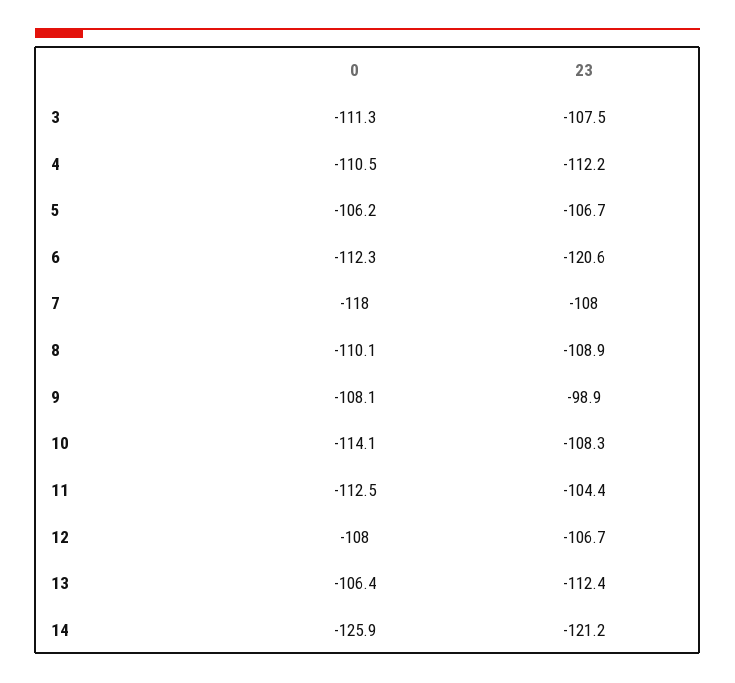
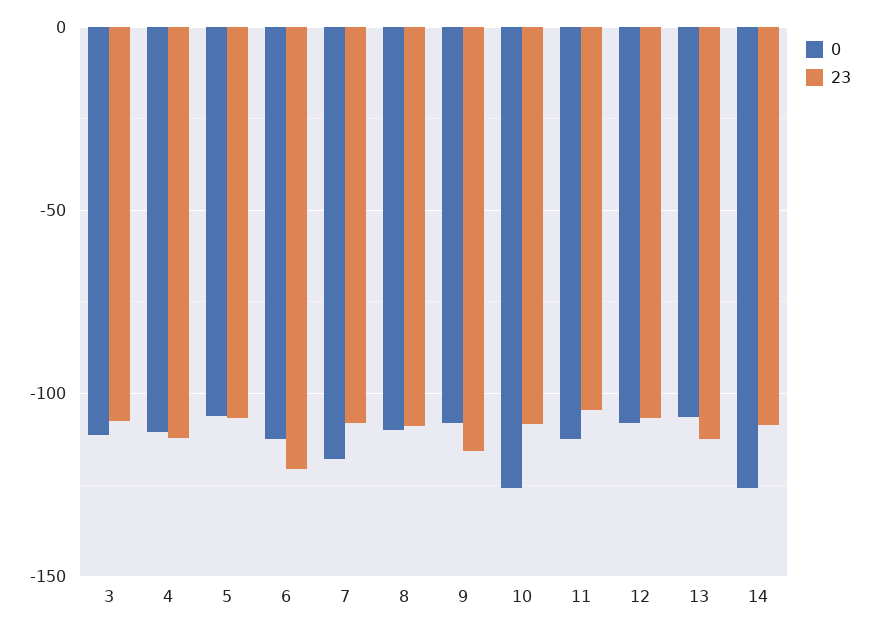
23, 9: -98.9 -> -115
0, 10: -114.1 -> -125
23, 14: -121.2 -> -110

